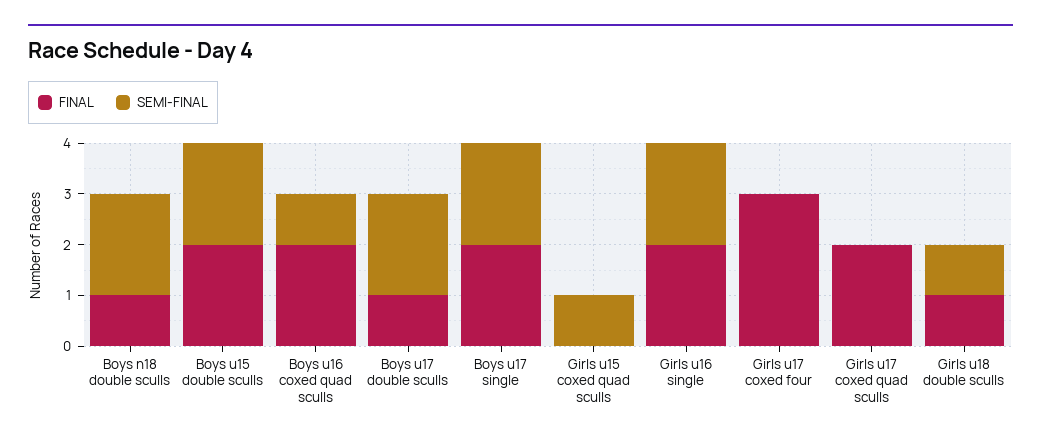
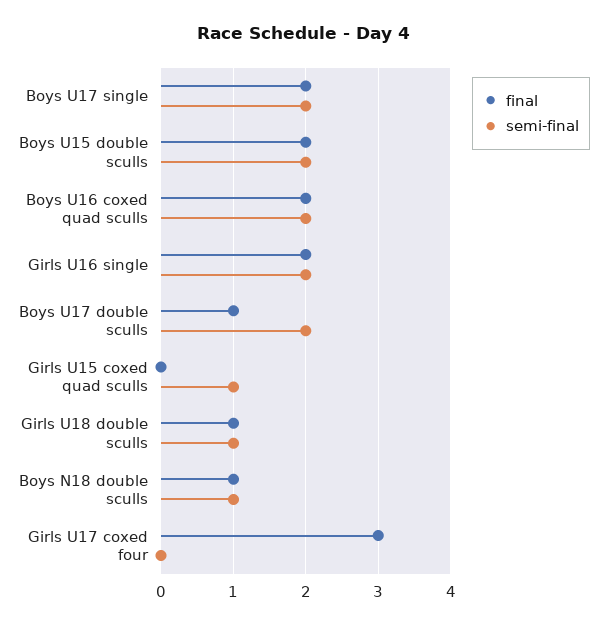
SEMI-FINAL, Boys n18 double sculls: 2 -> 1
SEMI-FINAL, Boys u16 coxed quad sculls: 1 -> 2
FINAL, Girls u17 coxed quad sculls: 2 -> none
SEMI-FINAL, Girls u17 coxed quad sculls: 0 -> none

